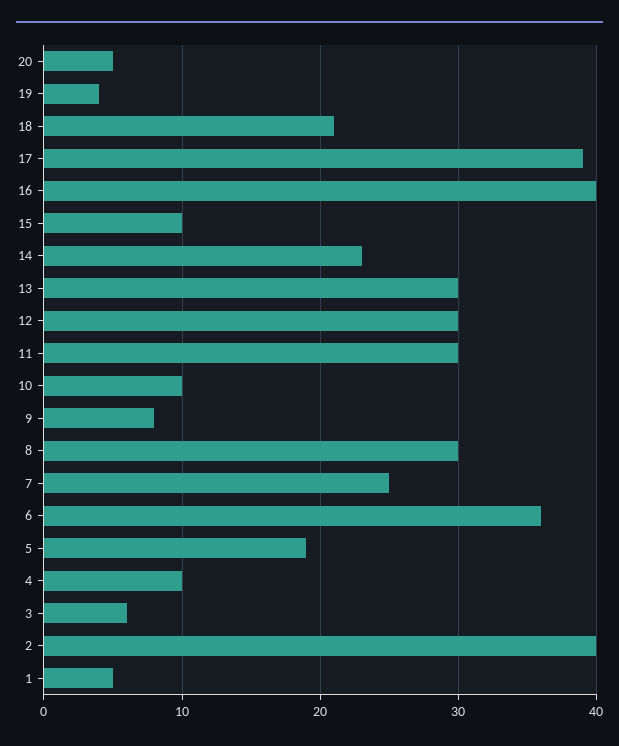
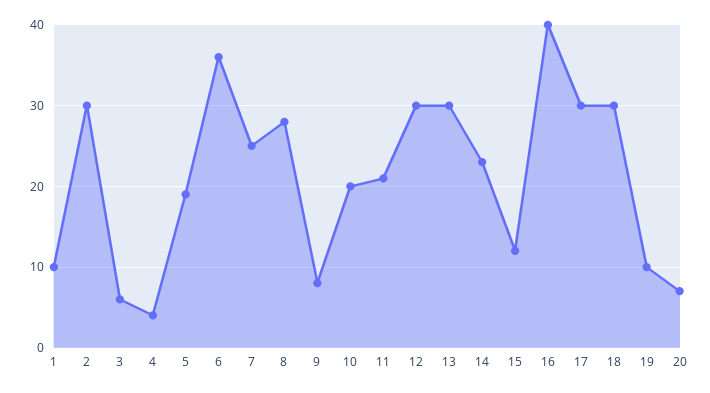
20: 5 -> 7
19: 4 -> 10
18: 21 -> 30
17: 39 -> 30
15: 10 -> 12
11: 30 -> 21
10: 10 -> 20
8: 30 -> 28
4: 10 -> 4
2: 40 -> 30
1: 5 -> 10

